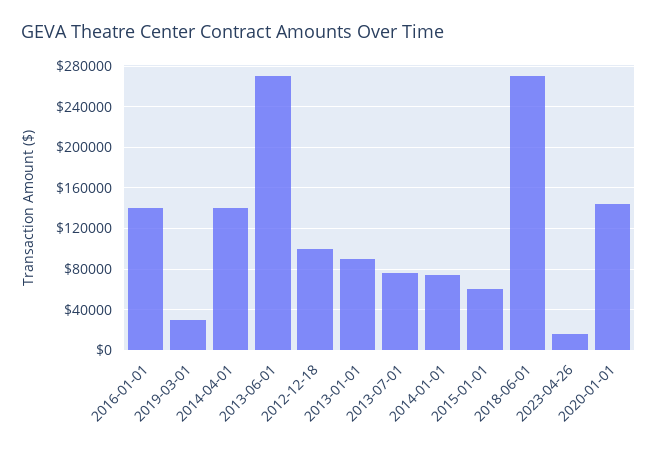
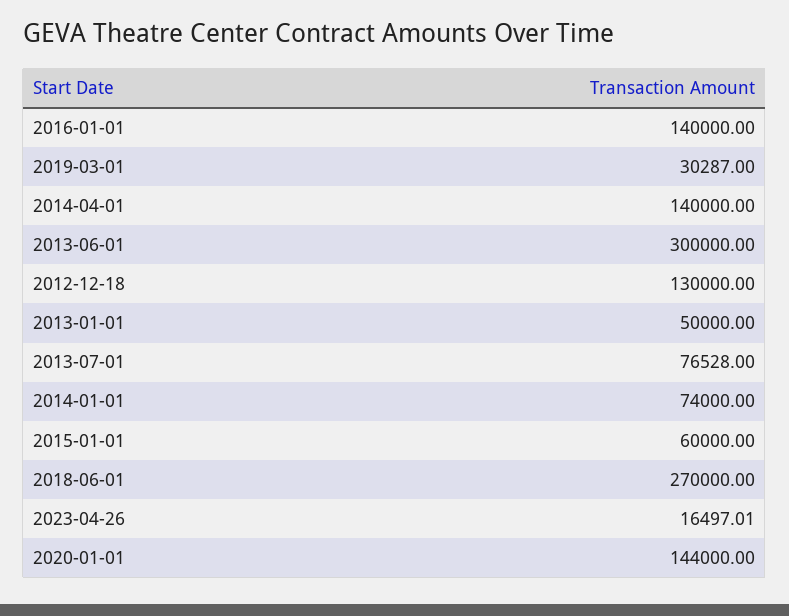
2013-06-01: 270000 -> 300000
2012-12-18: 100000 -> 130000
2013-01-01: 90000 -> 50000

